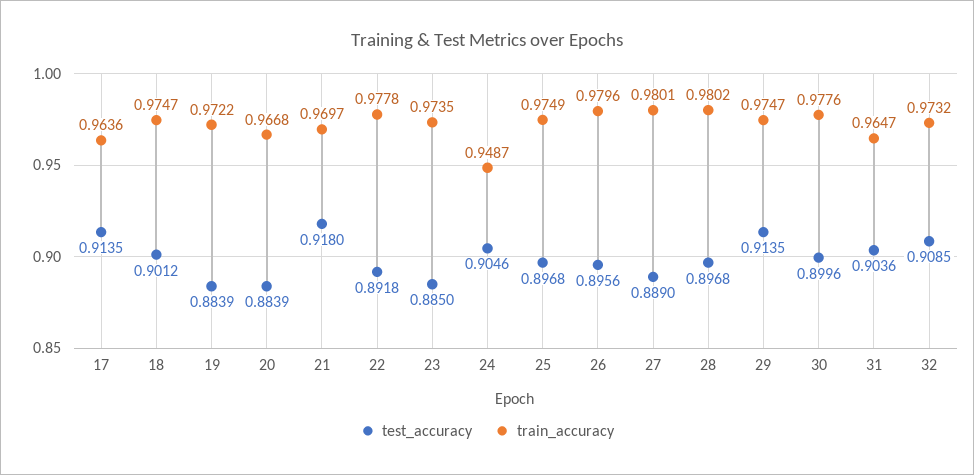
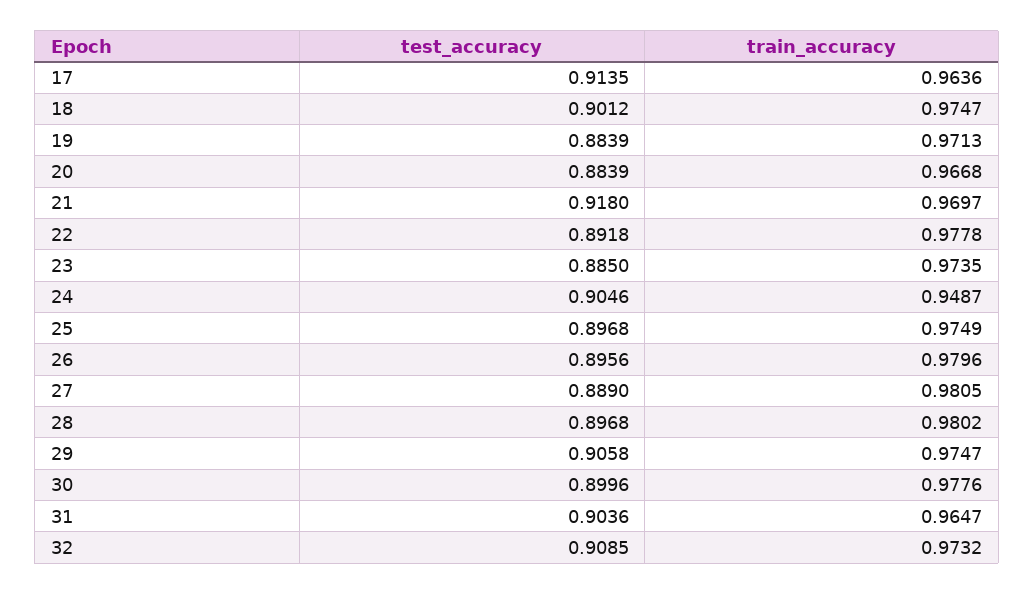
train_accuracy, 19: 0.9722 -> 0.9713
train_accuracy, 27: 0.9801 -> 0.9805
test_accuracy, 29: 0.9135 -> 0.9058

